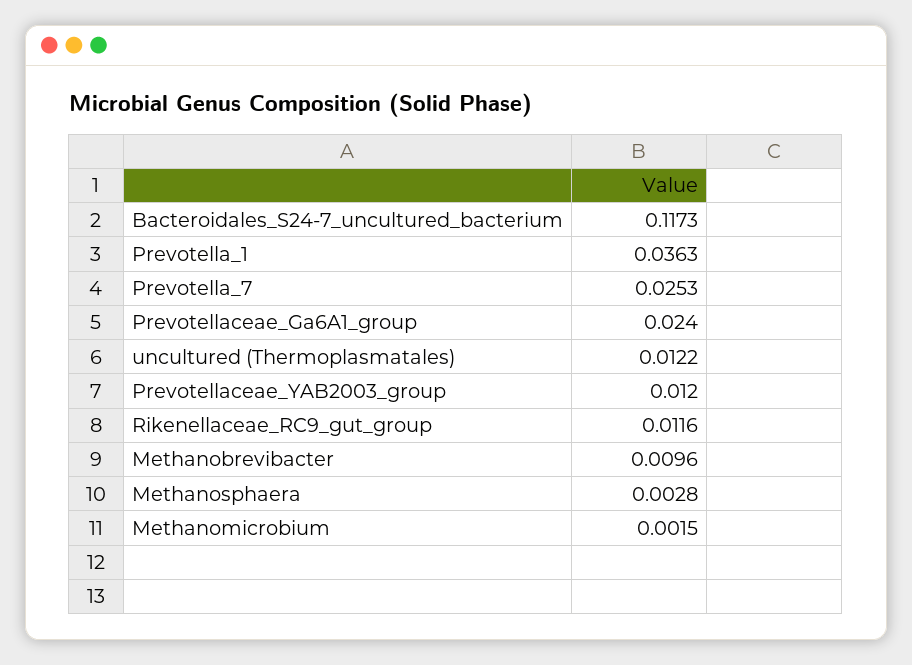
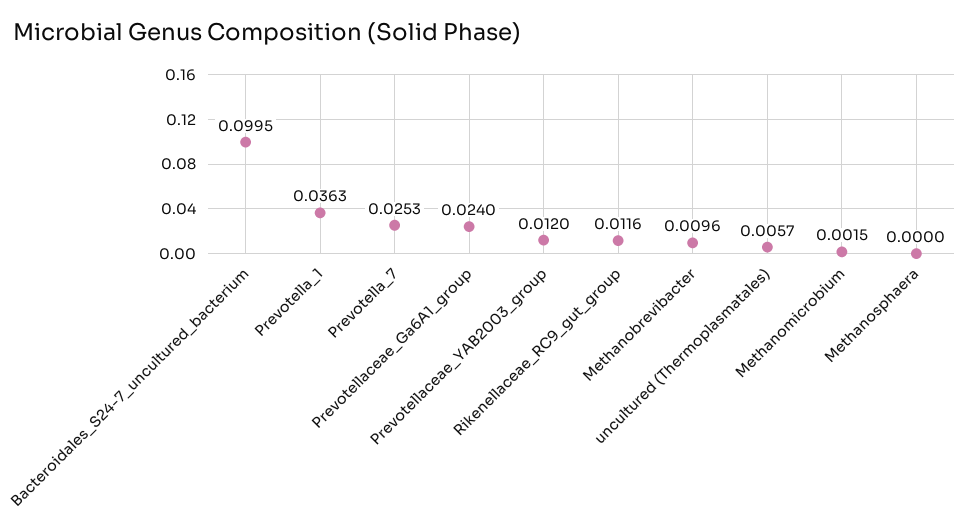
Bacteroidales_S24-7_uncultured_bacterium: 0.1173 -> 0.0995
uncultured (Thermoplasmatales): 0.0122 -> 0.0057
Methanosphaera: 0.0028 -> 0

